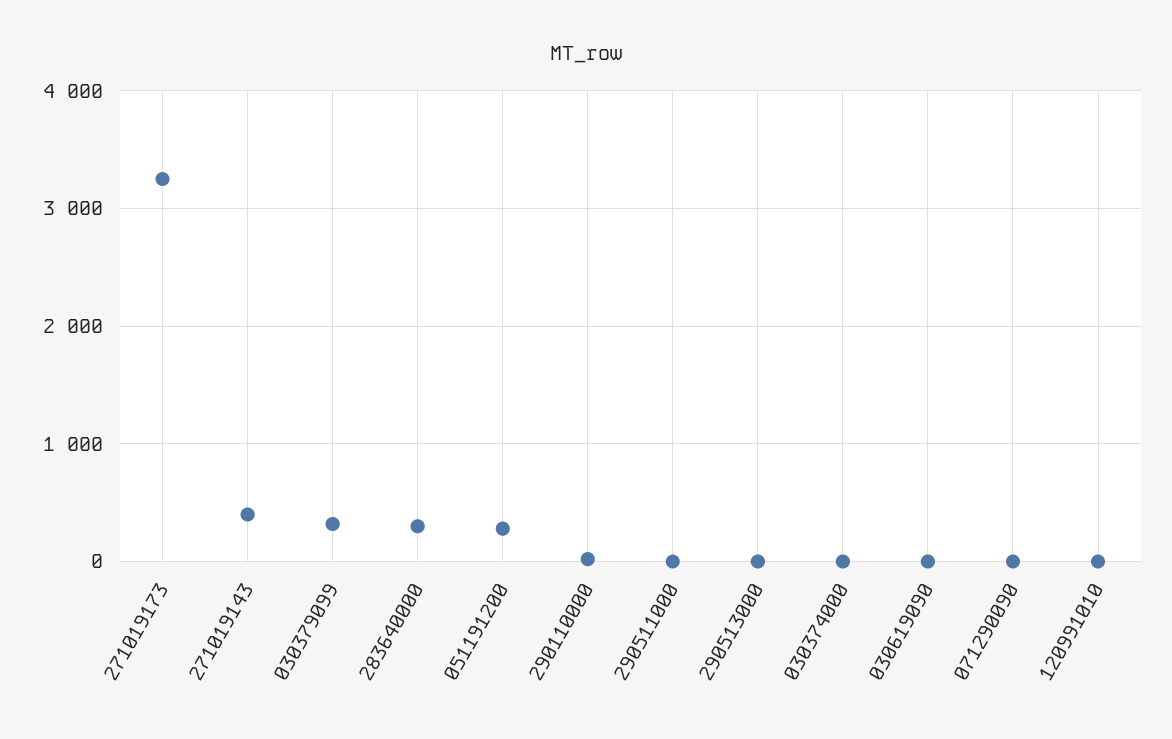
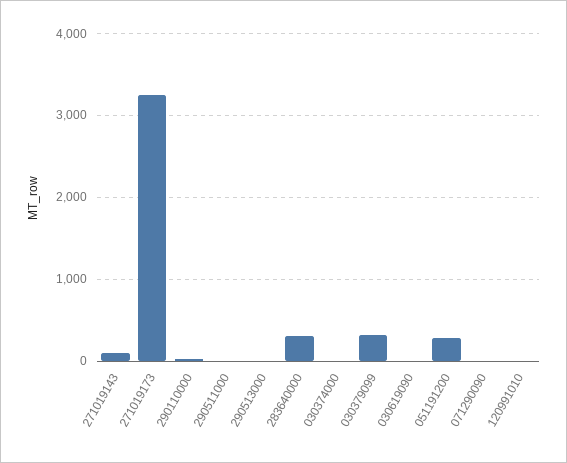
271019143: 400 -> 100

